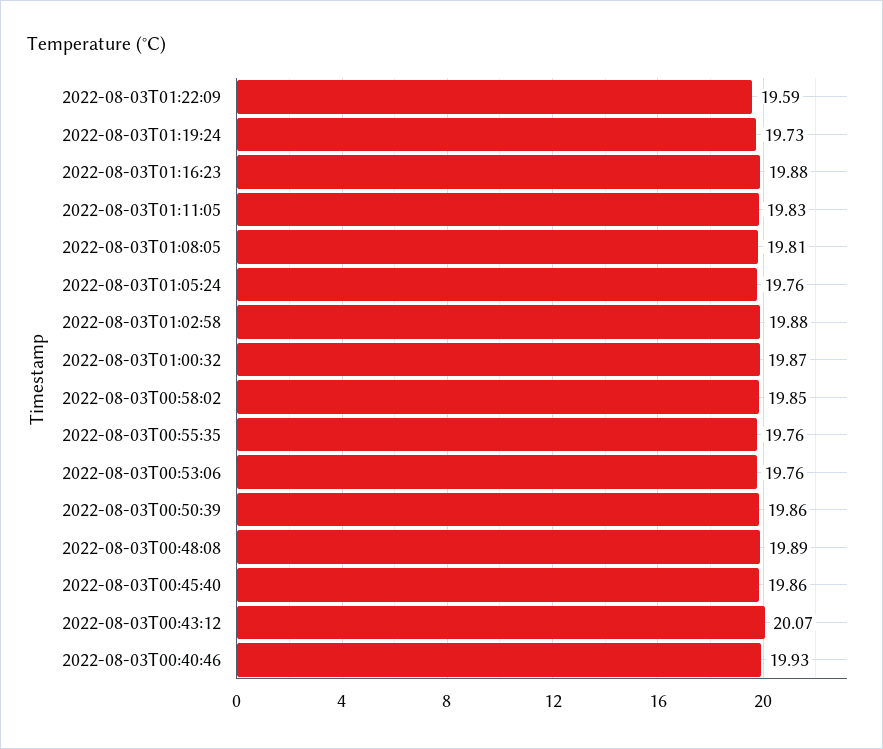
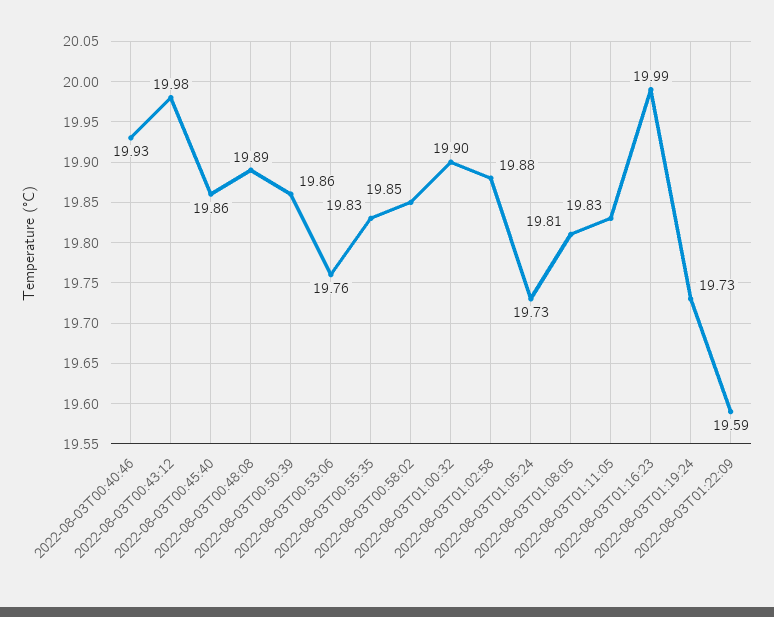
2022-08-03T01:16:23: 19.88 -> 19.99
2022-08-03T01:05:24: 19.76 -> 19.73
2022-08-03T01:00:32: 19.87 -> 19.9
2022-08-03T00:55:35: 19.76 -> 19.83
2022-08-03T00:43:12: 20.07 -> 19.98

